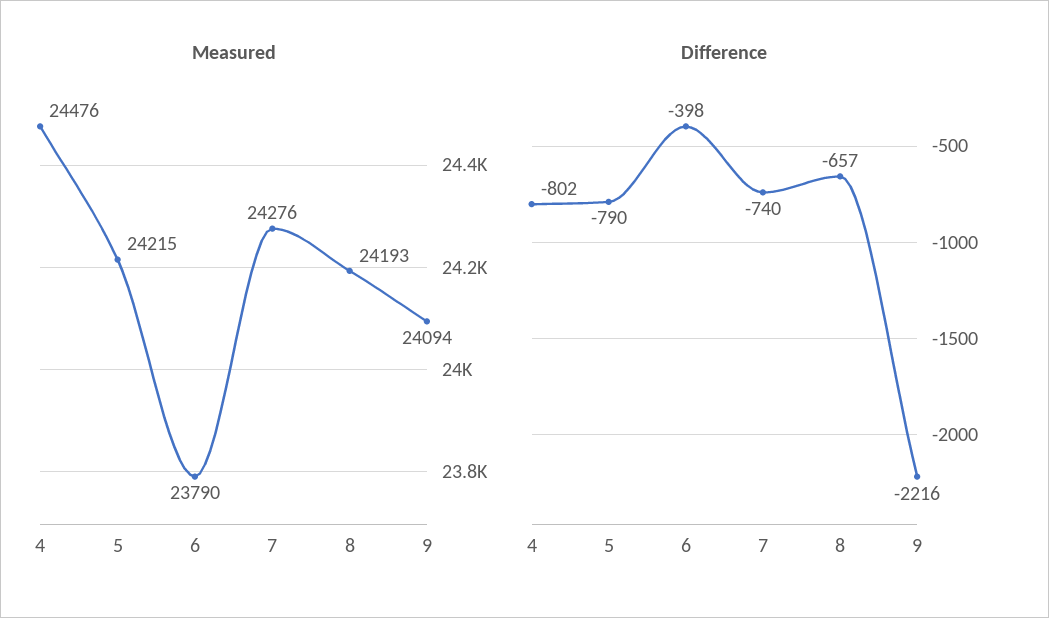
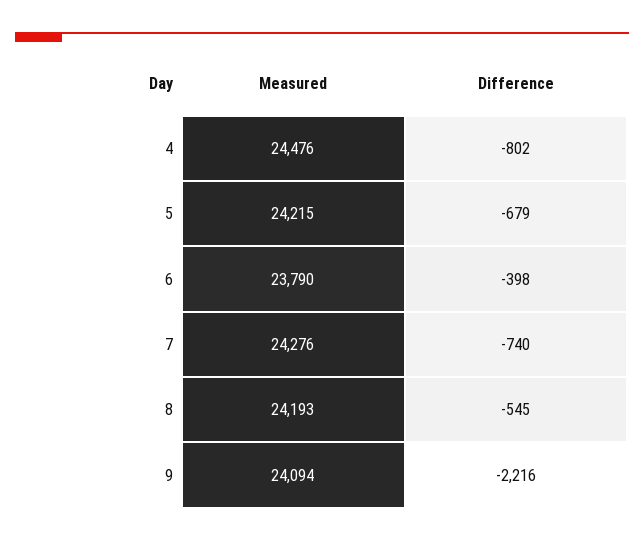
Difference, 5: -790 -> -679
Difference, 8: -657 -> -545

